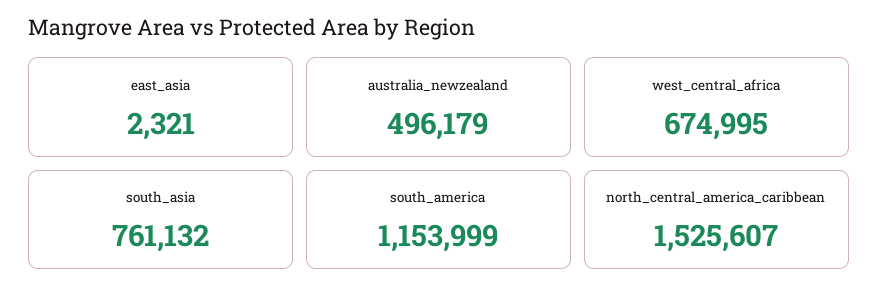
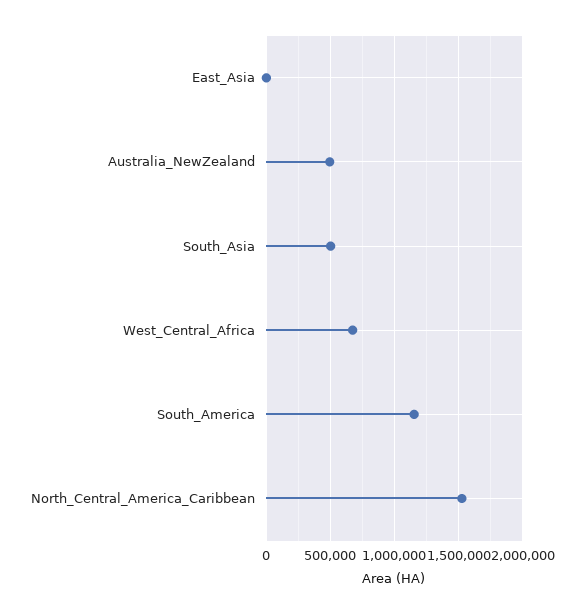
south_asia: 761132 -> 500000

